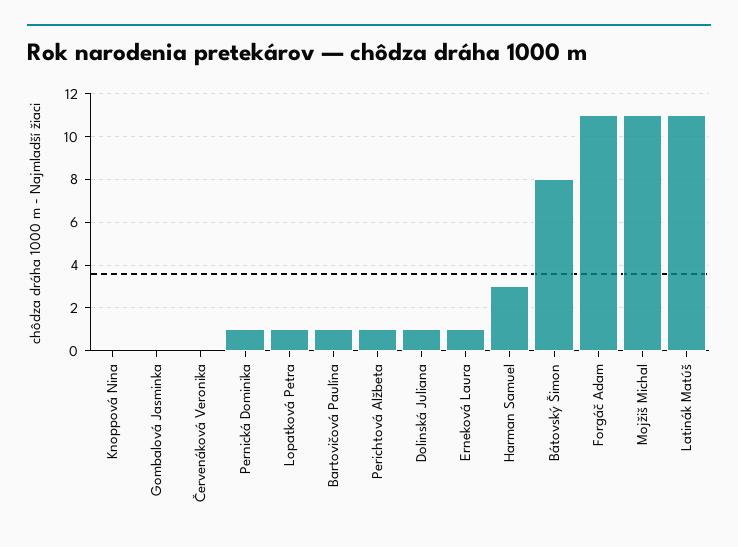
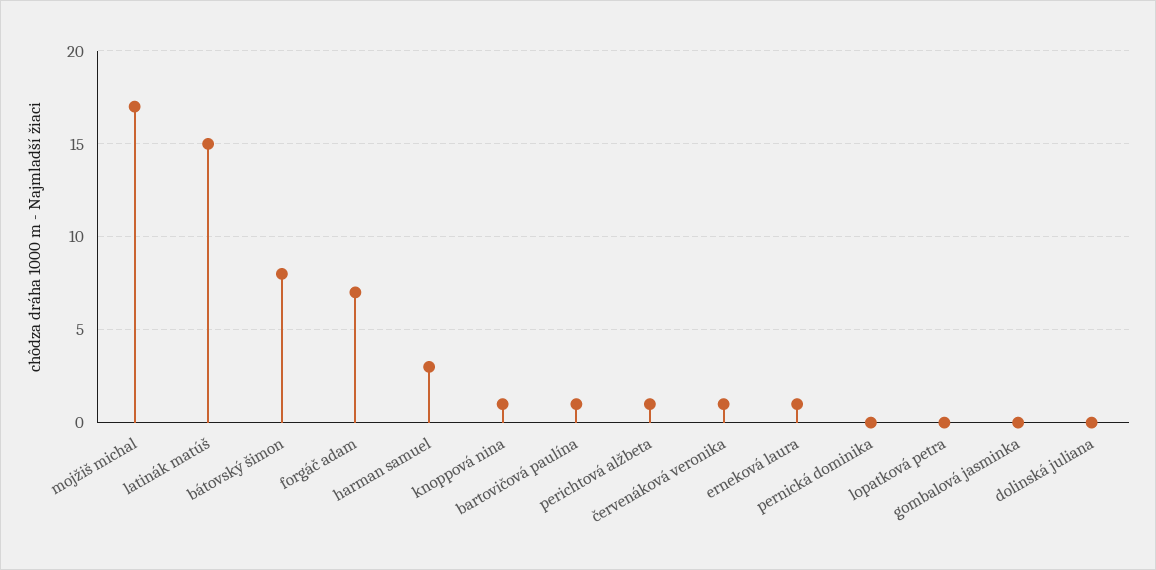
Knoppová Nina: 0 -> 1
Červenáková Veronika: 0 -> 1
Pernická Dominika: 1 -> 0
Lopatková Petra: 1 -> 0
Dolinská Juliana: 1 -> 0
Forgáč Adam: 11 -> 7
Mojžiš Michal: 11 -> 17
Latinák Matúš: 11 -> 15

